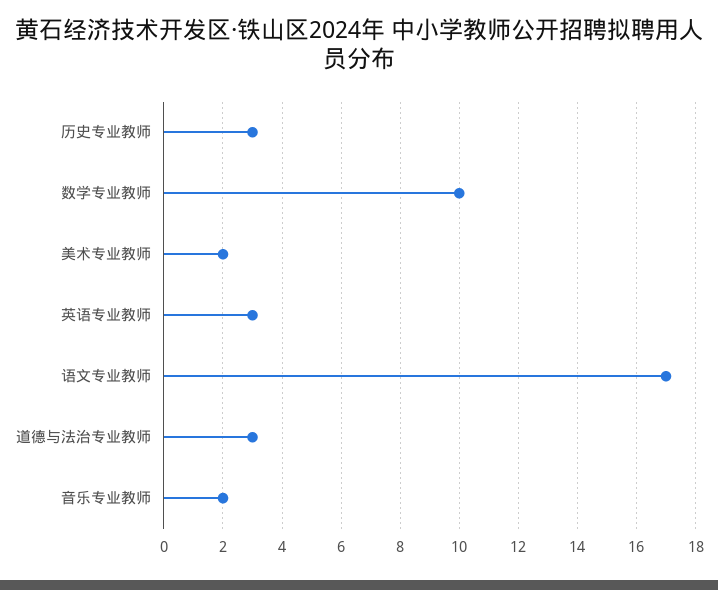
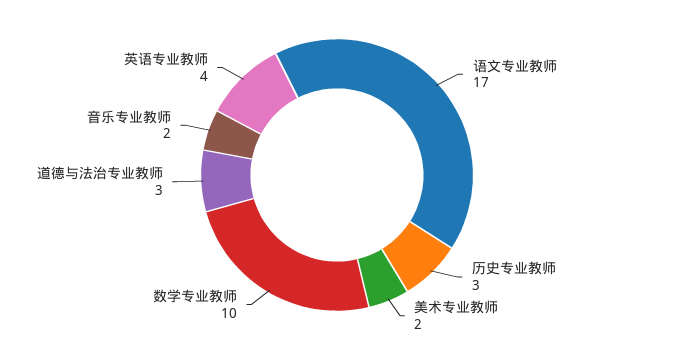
英语专业教师: 3 -> 4

